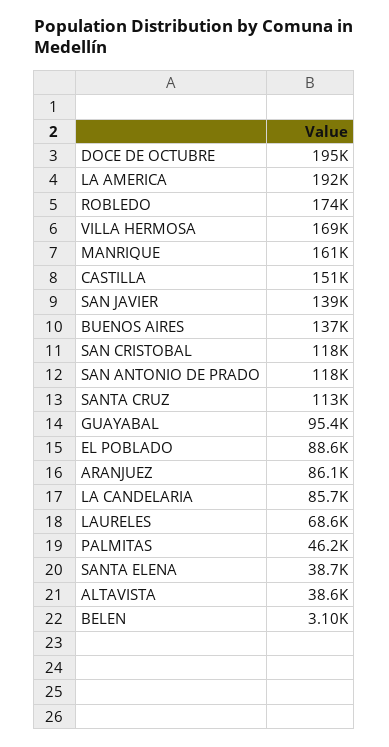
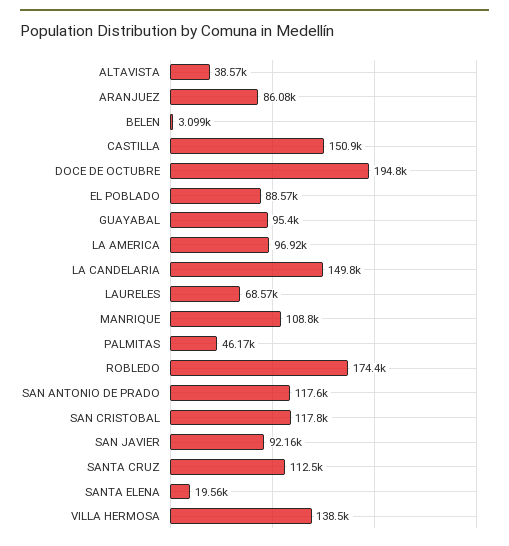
LA AMERICA: 192000 -> 96920
VILLA HERMOSA: 169000 -> 138500
MANRIQUE: 161000 -> 108800
SAN JAVIER: 139000 -> 92160
BUENOS AIRES: 137000 -> none
LA CANDELARIA: 85700 -> 149800
SANTA ELENA: 38700 -> 19560

